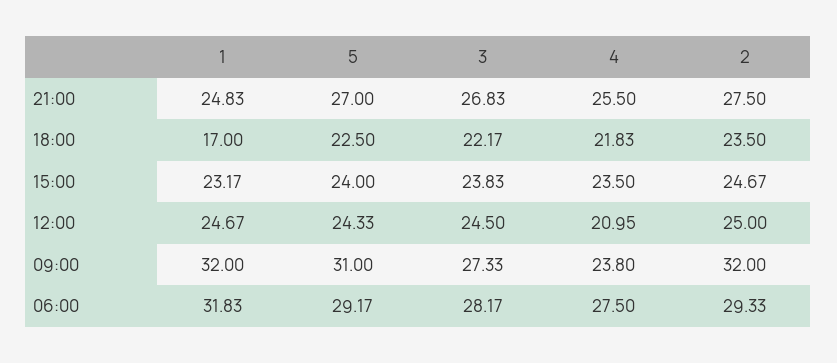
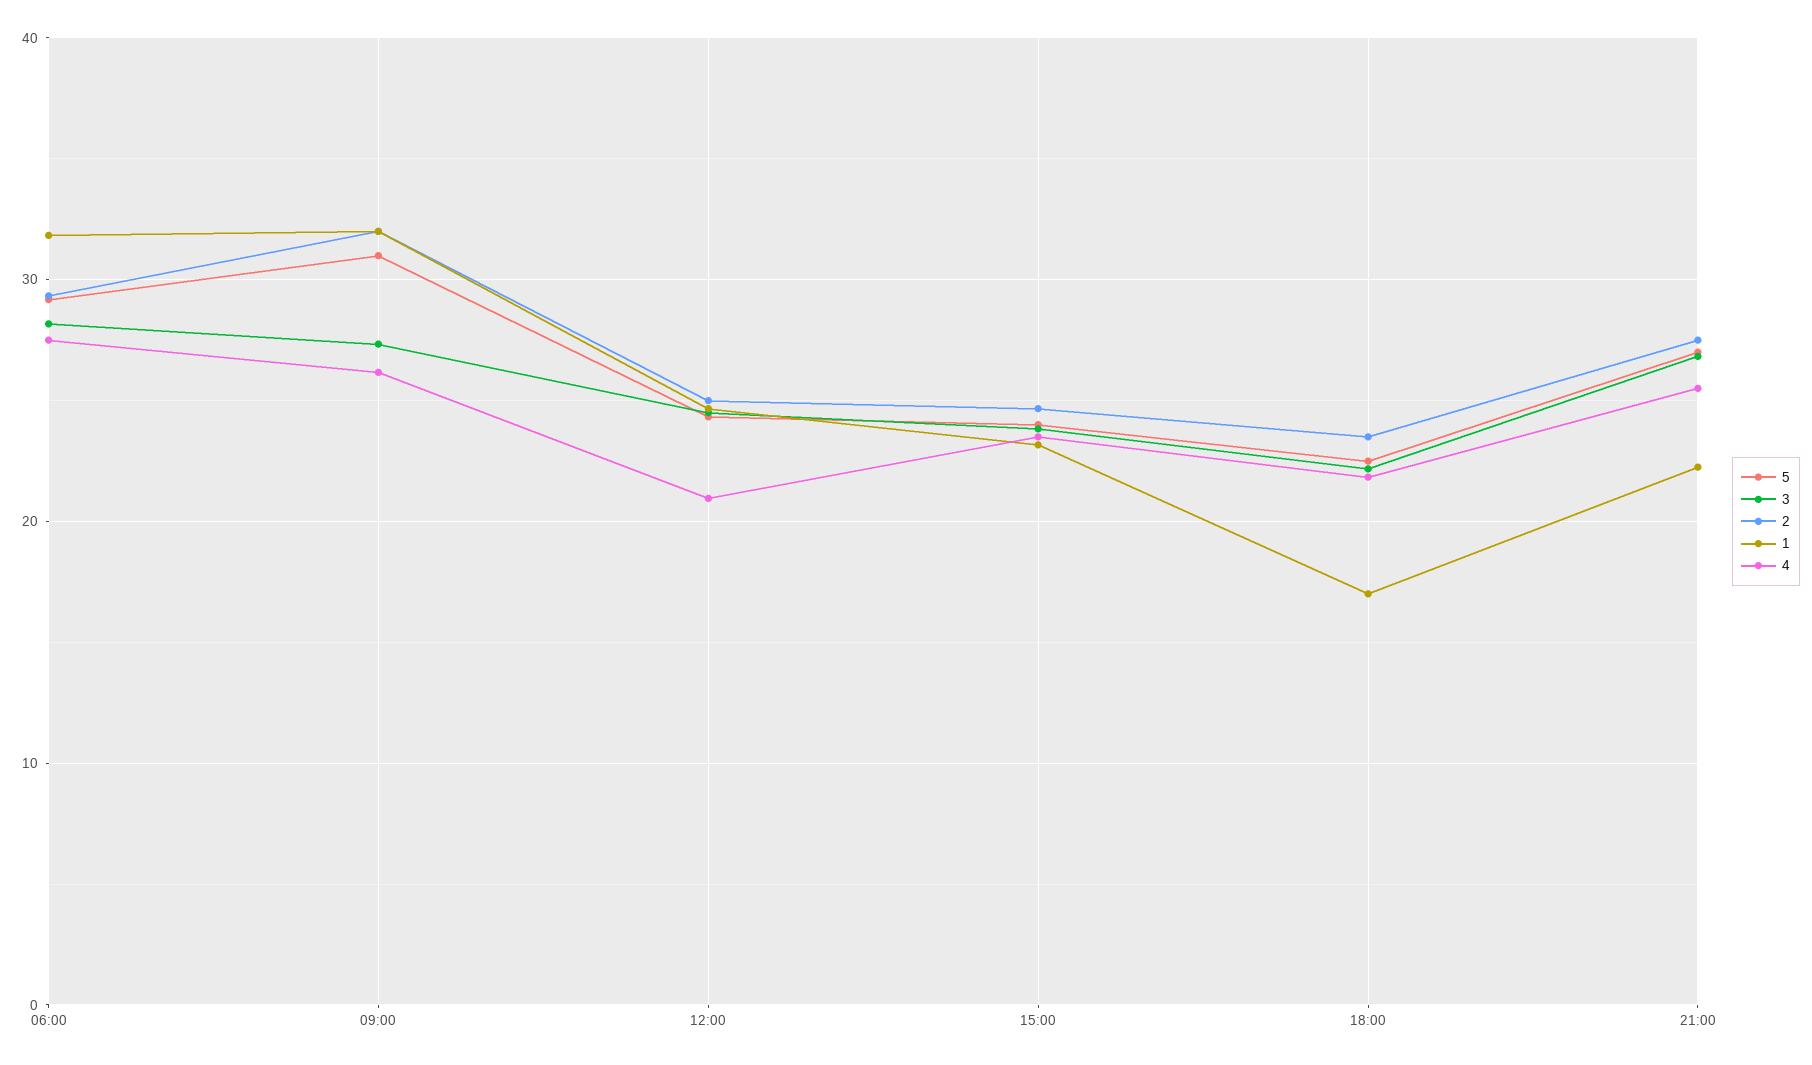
1, 21:00: 24.83 -> 22
4, 09:00: 23.8 -> 26

